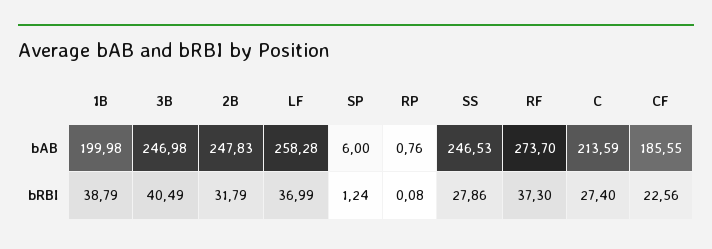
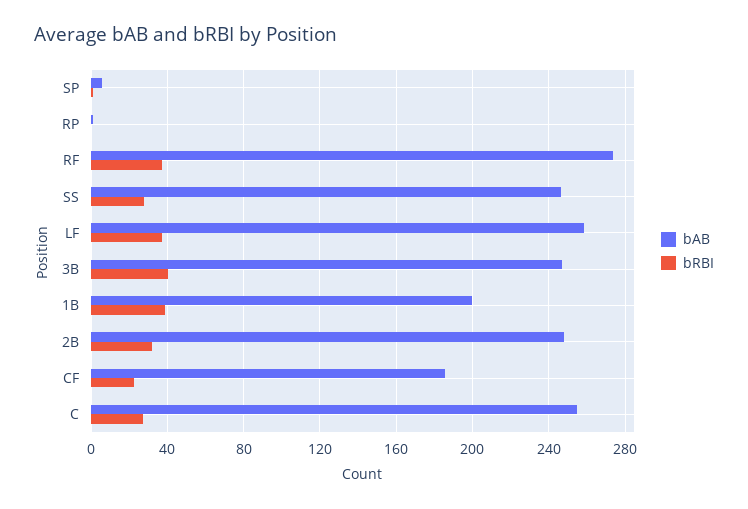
bAB, C: 213.59 -> 255

